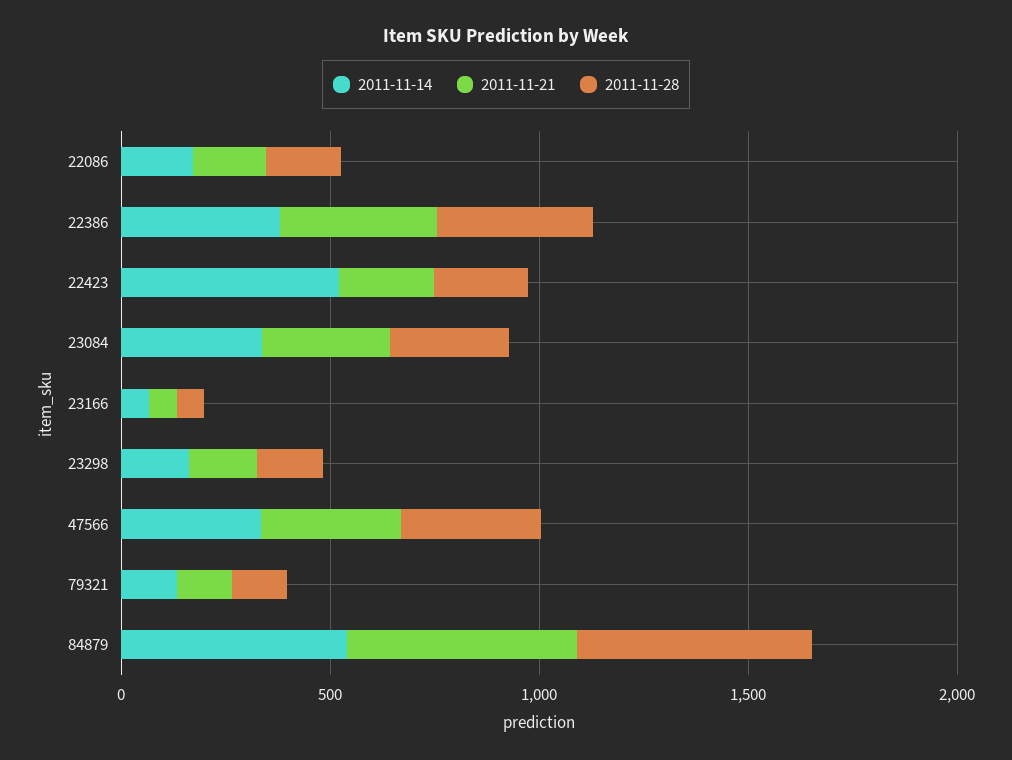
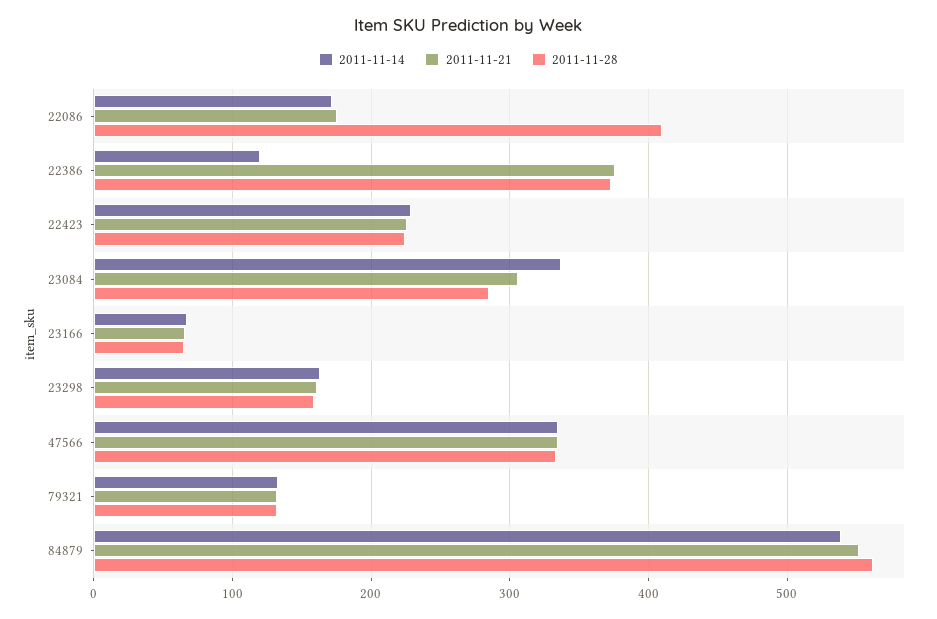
2011-11-28, 22086: 200 -> 410
2011-11-14, 22386: 400 -> 120
2011-11-14, 22423: 500 -> 230

